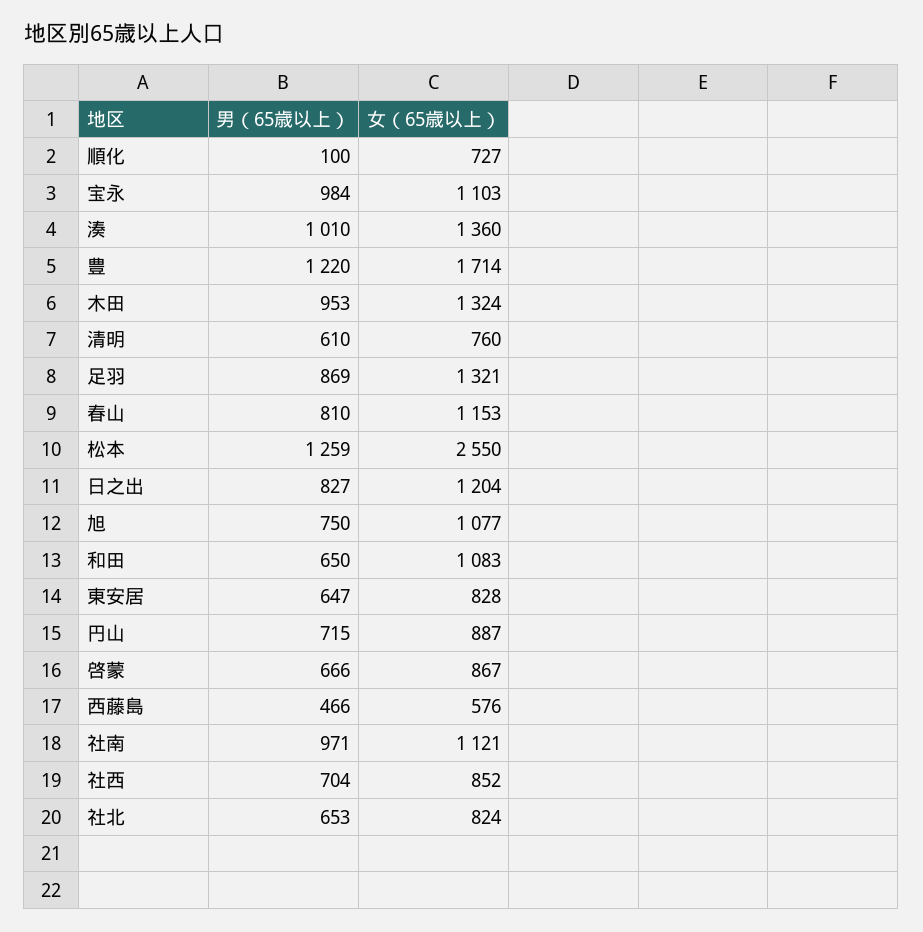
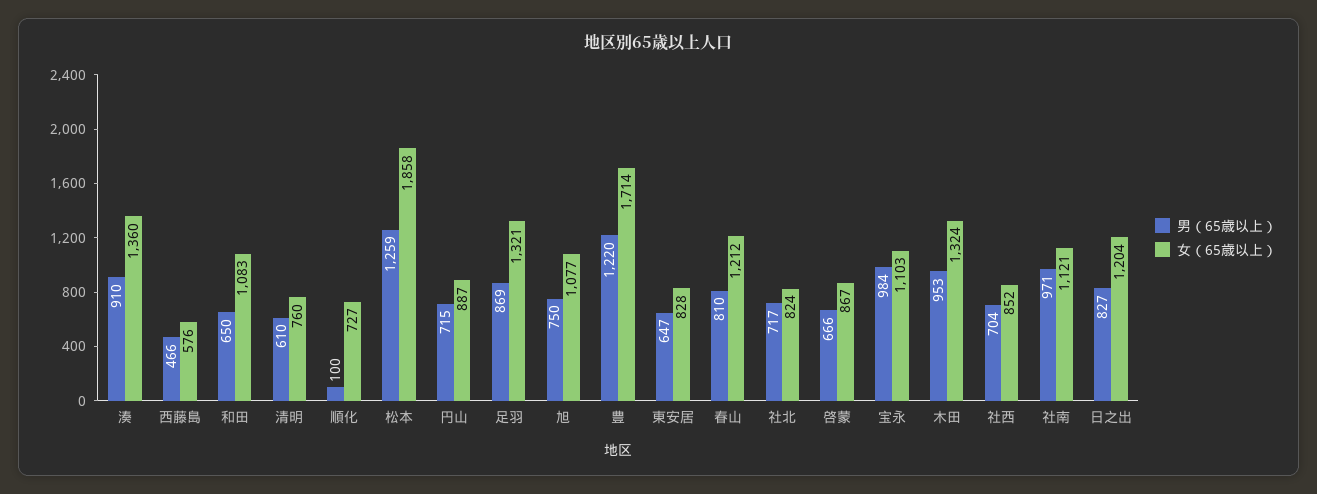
男（65歳以上）, 湊: 1010 -> 910
女（65歳以上）, 春山: 1153 -> 1212
女（65歳以上）, 松本: 2550 -> 1858
男（65歳以上）, 社北: 653 -> 717

